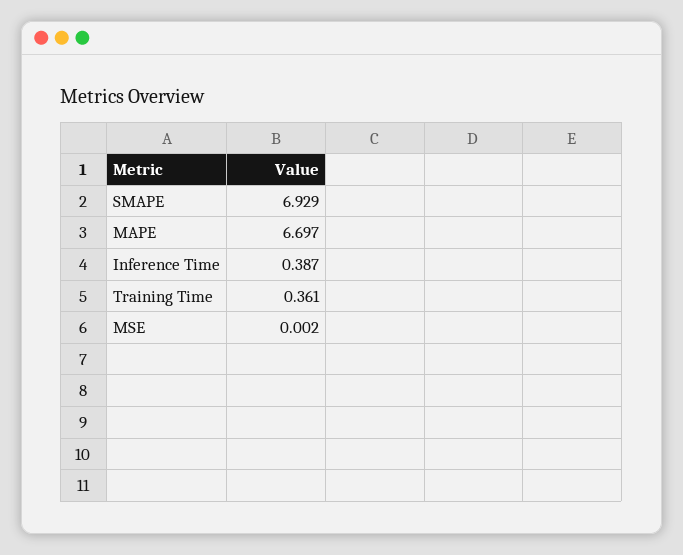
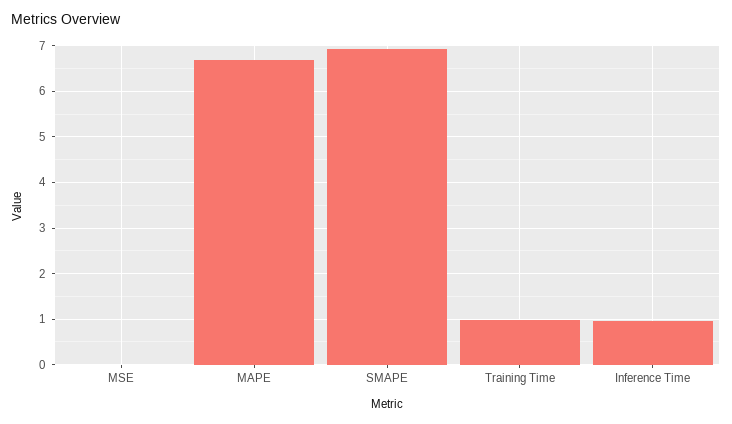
Inference Time: 0.387 -> 1
Training Time: 0.361 -> 1

